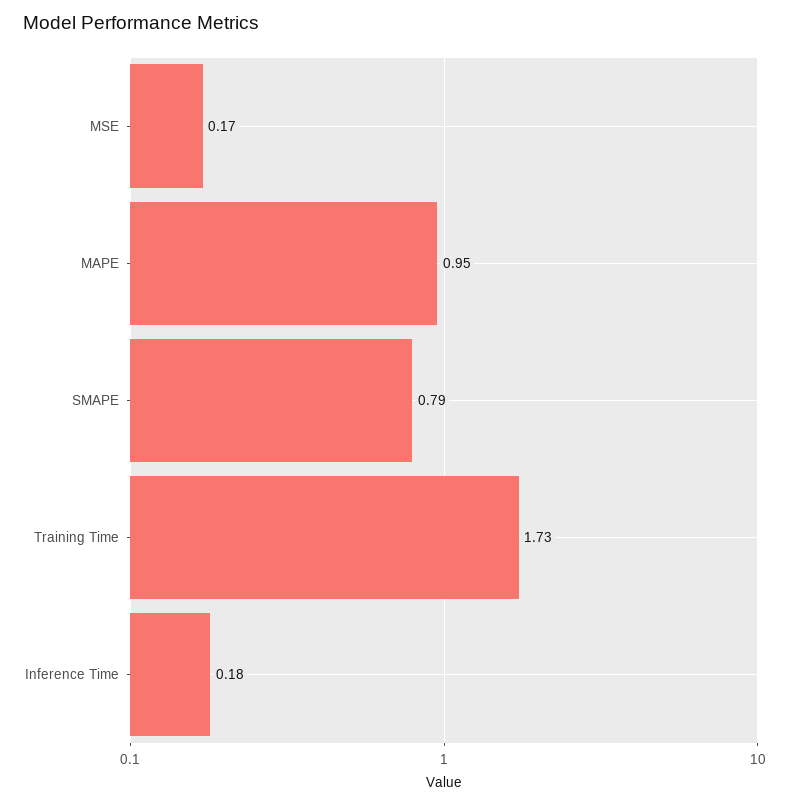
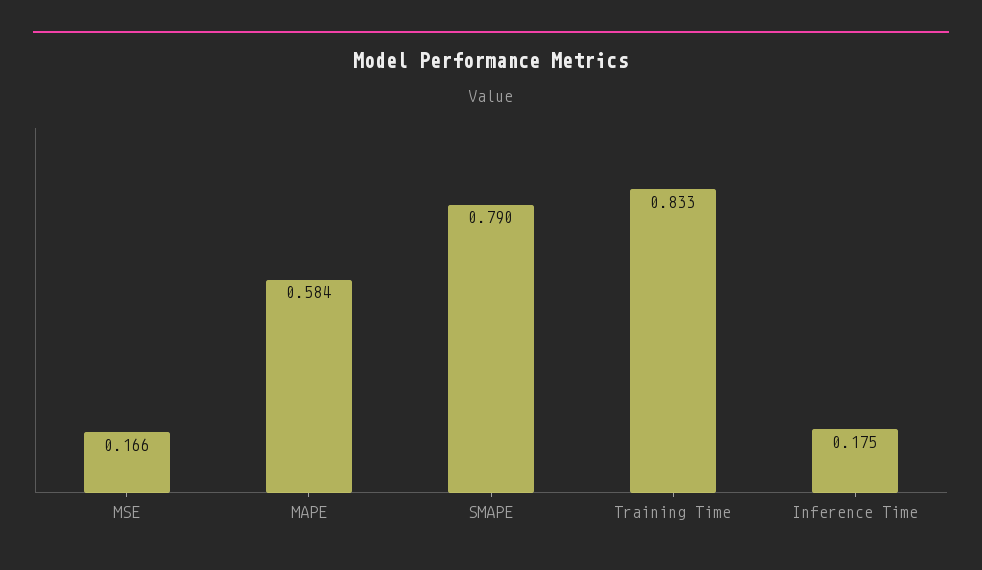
MAPE: 0.95 -> 0.584
Training Time: 1.73 -> 0.833

